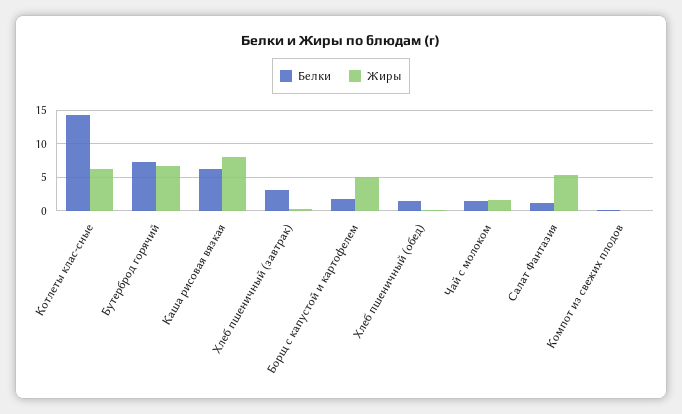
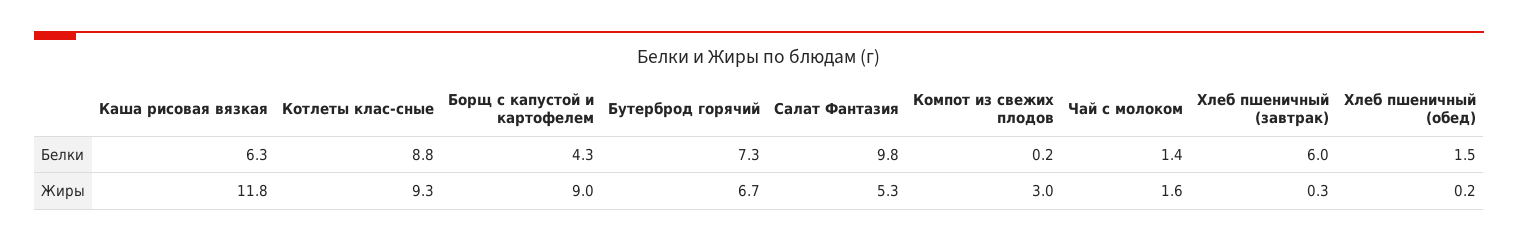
Белки, Котлеты клас-сные: 14 -> 8.8
Жиры, Котлеты клас-сные: 6 -> 9.3
Жиры, Каша рисовая вязкая: 8 -> 11.8
Белки, Хлеб пшеничный (завтрак): 3 -> 6
Белки, Борщ с капустой и картофелем: 2 -> 4.3
Жиры, Борщ с капустой и картофелем: 5 -> 9
Белки, Салат Фантазия: 1 -> 9.8
Жиры, Компот из свежих плодов: 0 -> 3

